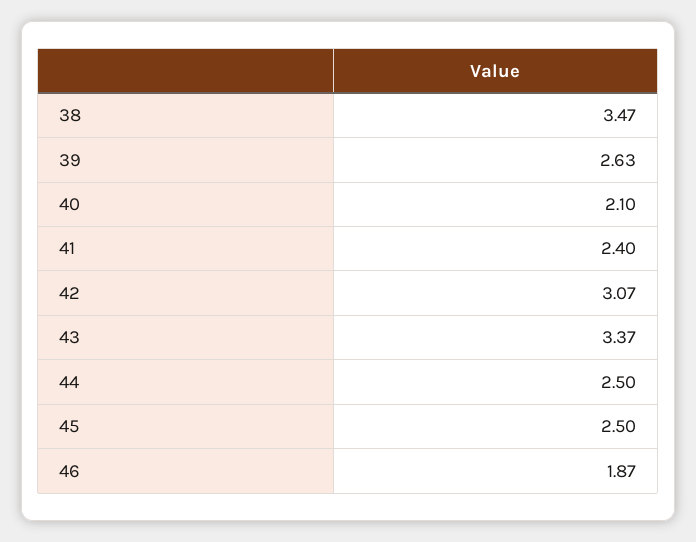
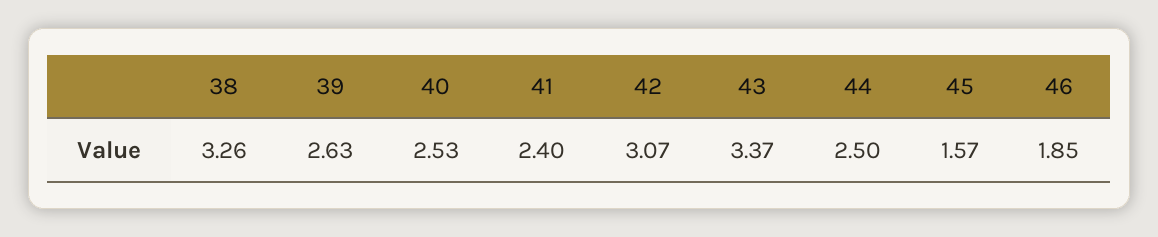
38: 3.47 -> 3.26
40: 2.1 -> 2.53
45: 2.5 -> 1.57
46: 1.87 -> 1.85

